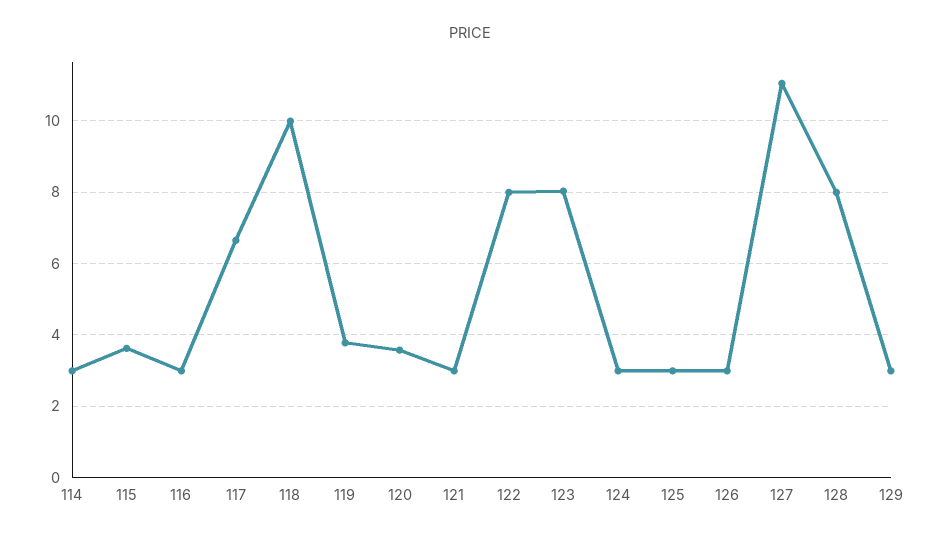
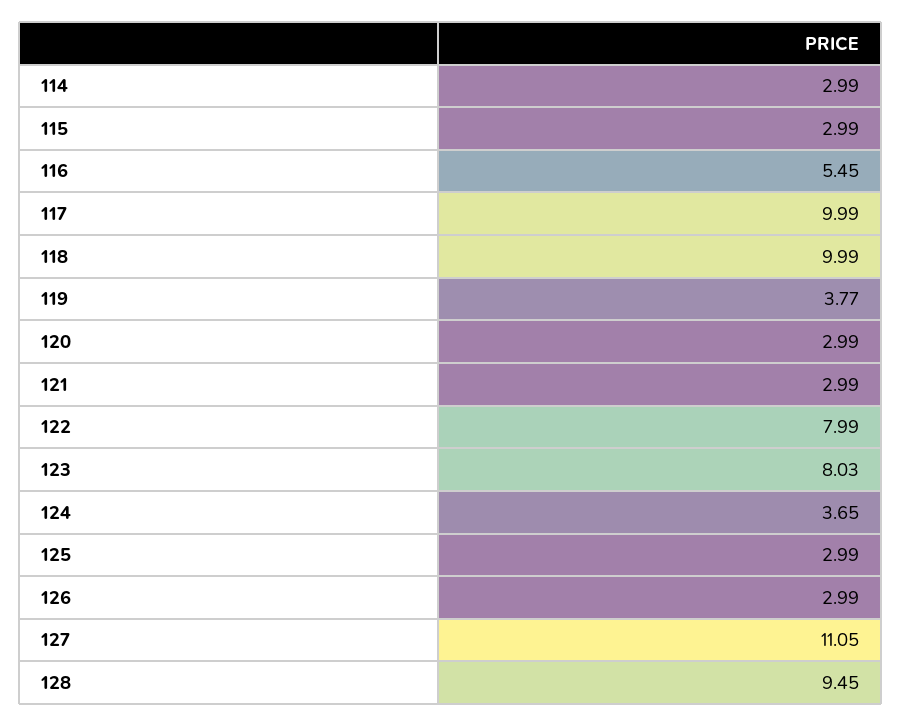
115: 3.6 -> 2.99
116: 3 -> 5.45
117: 6.6 -> 9.99
120: 3.6 -> 2.99
124: 3 -> 3.65
128: 8 -> 9.45
129: 3 -> none

